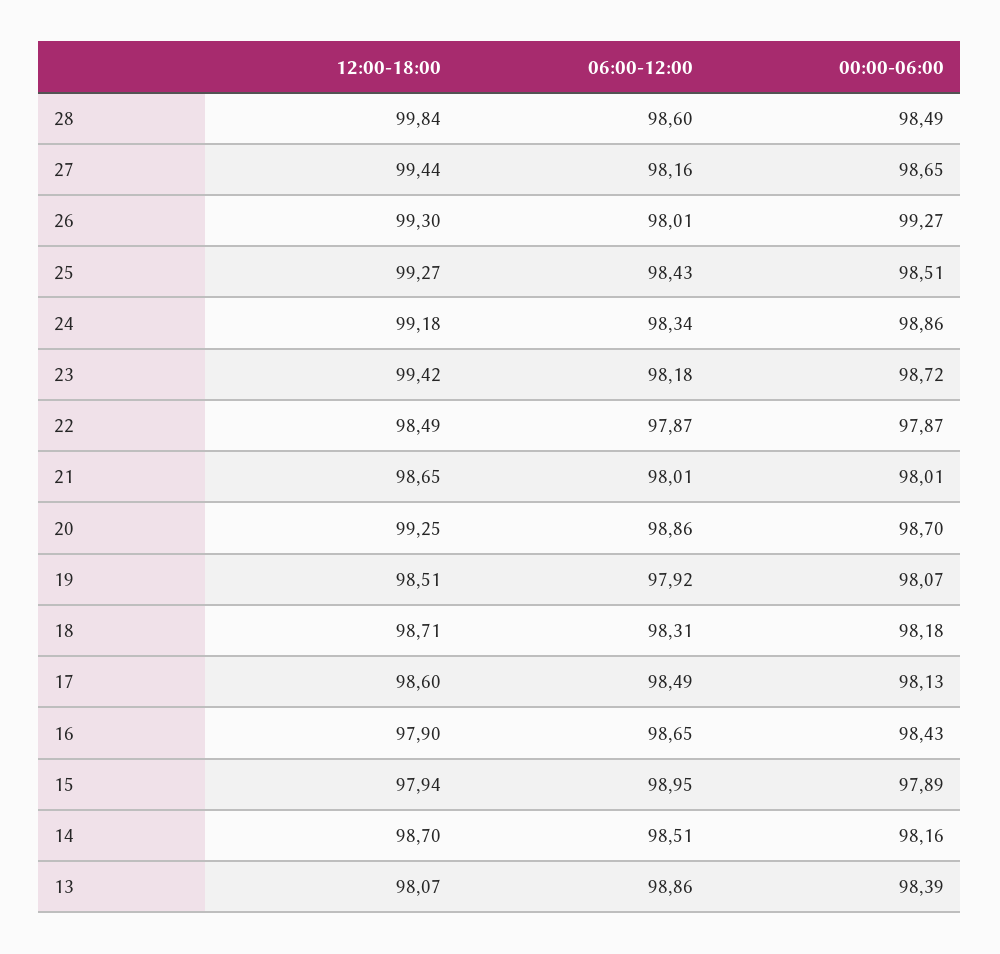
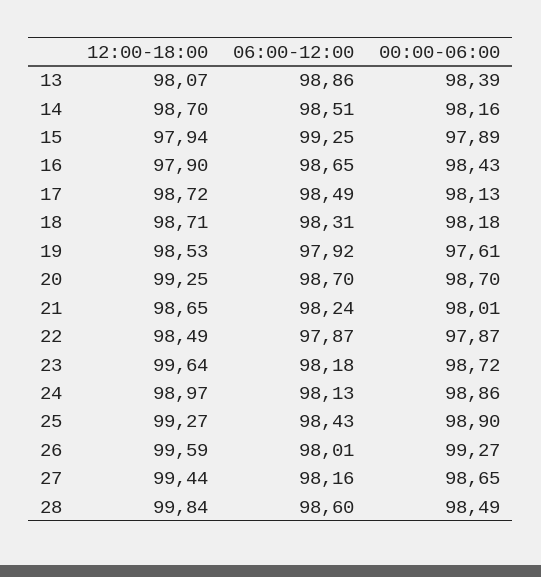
12:00-18:00, 26: 99.3 -> 99.59
00:00-06:00, 25: 98.51 -> 98.9
12:00-18:00, 24: 99.18 -> 98.97
06:00-12:00, 24: 98.34 -> 98.13
12:00-18:00, 23: 99.42 -> 99.64
06:00-12:00, 21: 98.01 -> 98.24
06:00-12:00, 20: 98.86 -> 98.7
12:00-18:00, 19: 98.51 -> 98.53
00:00-06:00, 19: 98.07 -> 97.61
12:00-18:00, 17: 98.6 -> 98.72
06:00-12:00, 15: 98.95 -> 99.25

